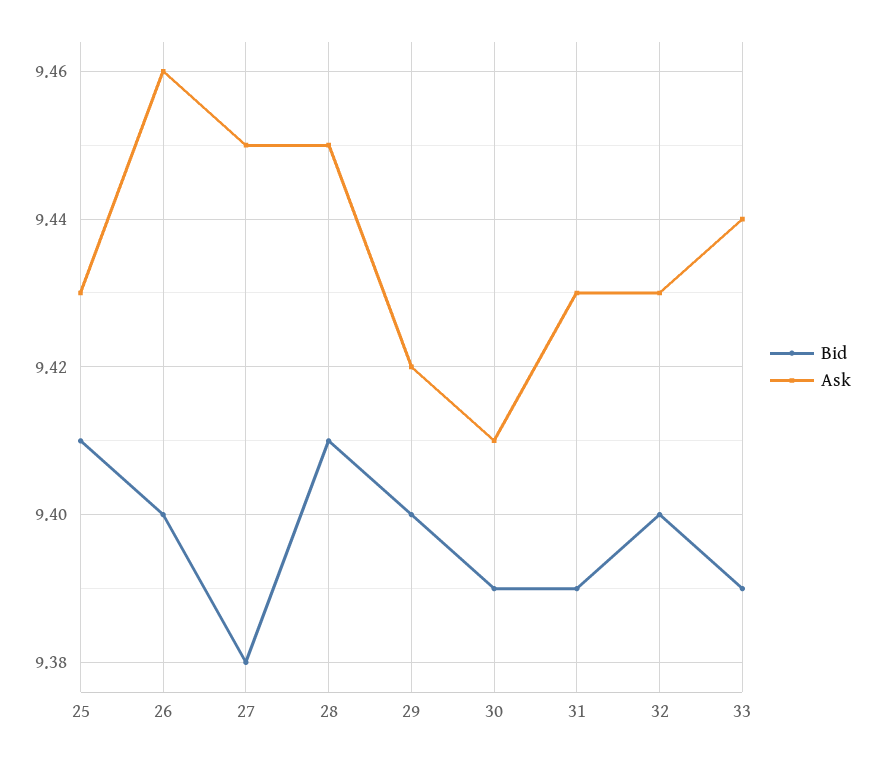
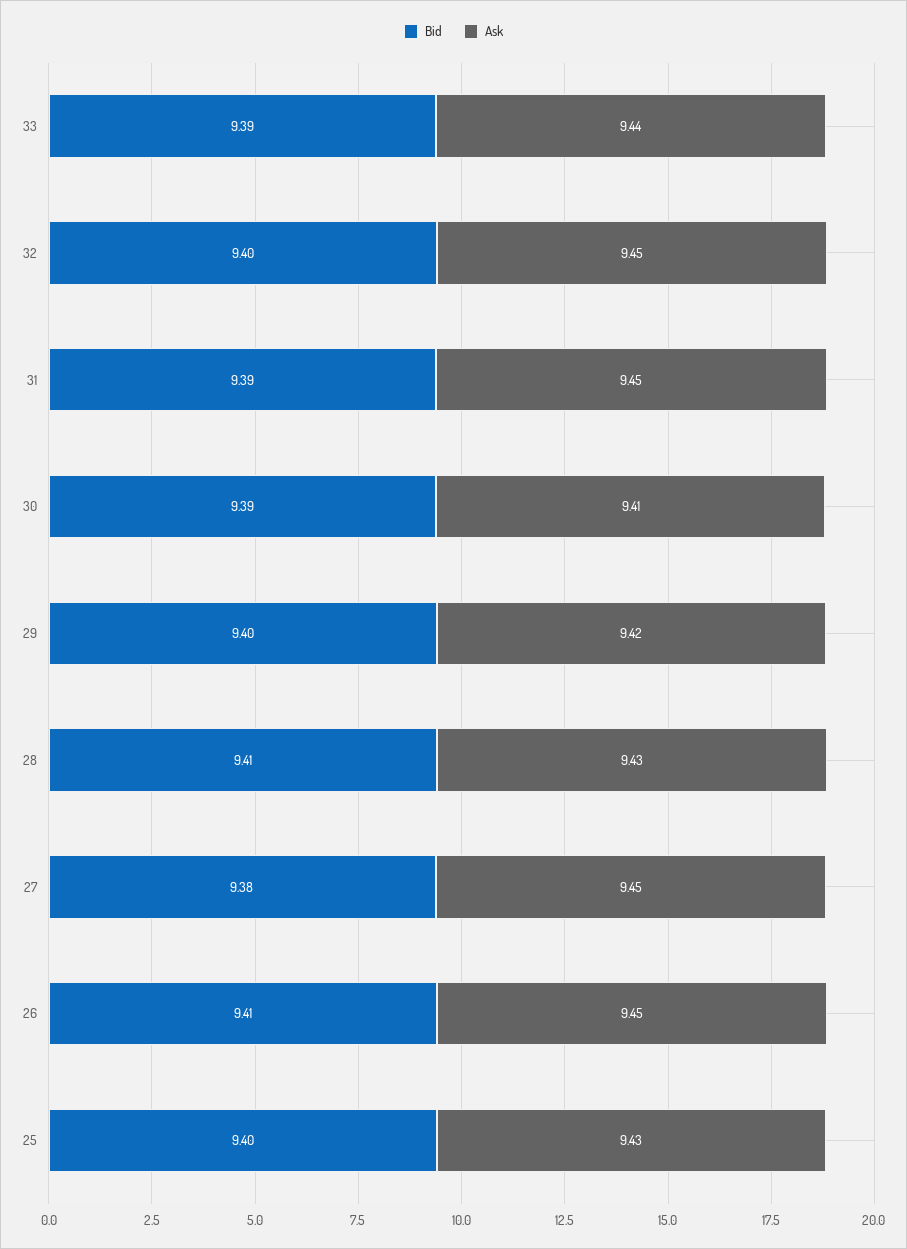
Bid, 25: 9.41 -> 9.4
Bid, 26: 9.4 -> 9.41
Ask, 26: 9.46 -> 9.45
Ask, 28: 9.45 -> 9.43
Ask, 31: 9.43 -> 9.45
Ask, 32: 9.43 -> 9.45

